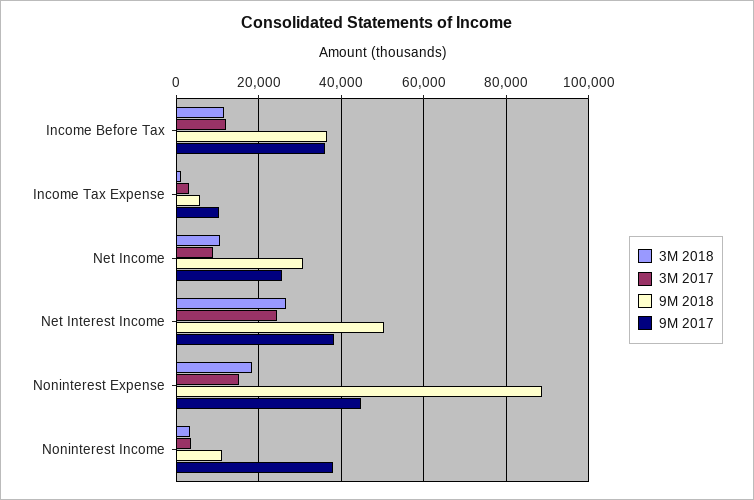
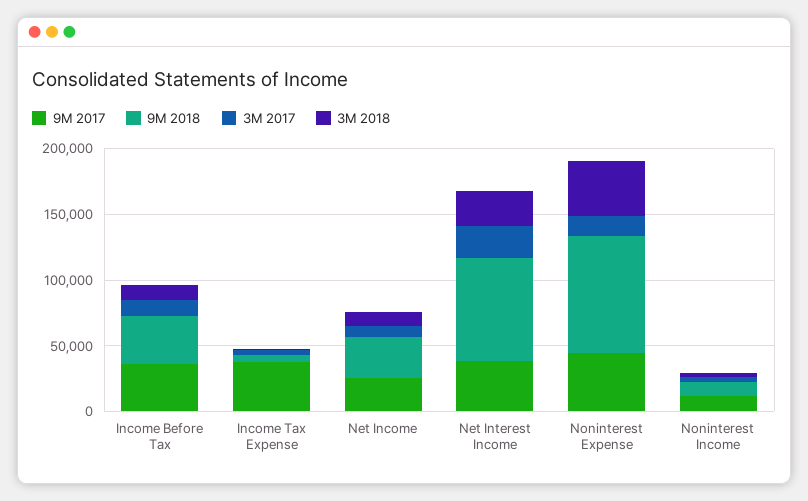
9M 2017, Income Tax Expense: 10000 -> 40000
9M 2018, Net Interest Income: 50000 -> 80000
3M 2018, Noninterest Expense: 18000 -> 40000
9M 2017, Noninterest Income: 38000 -> 10000

